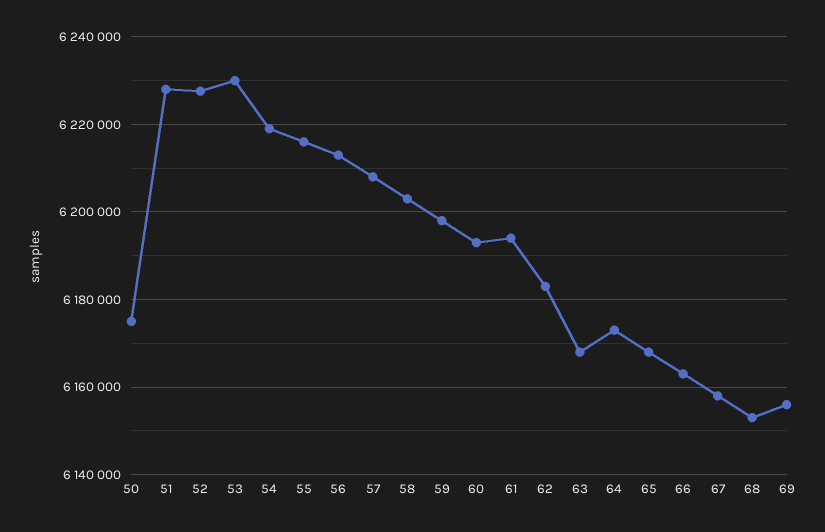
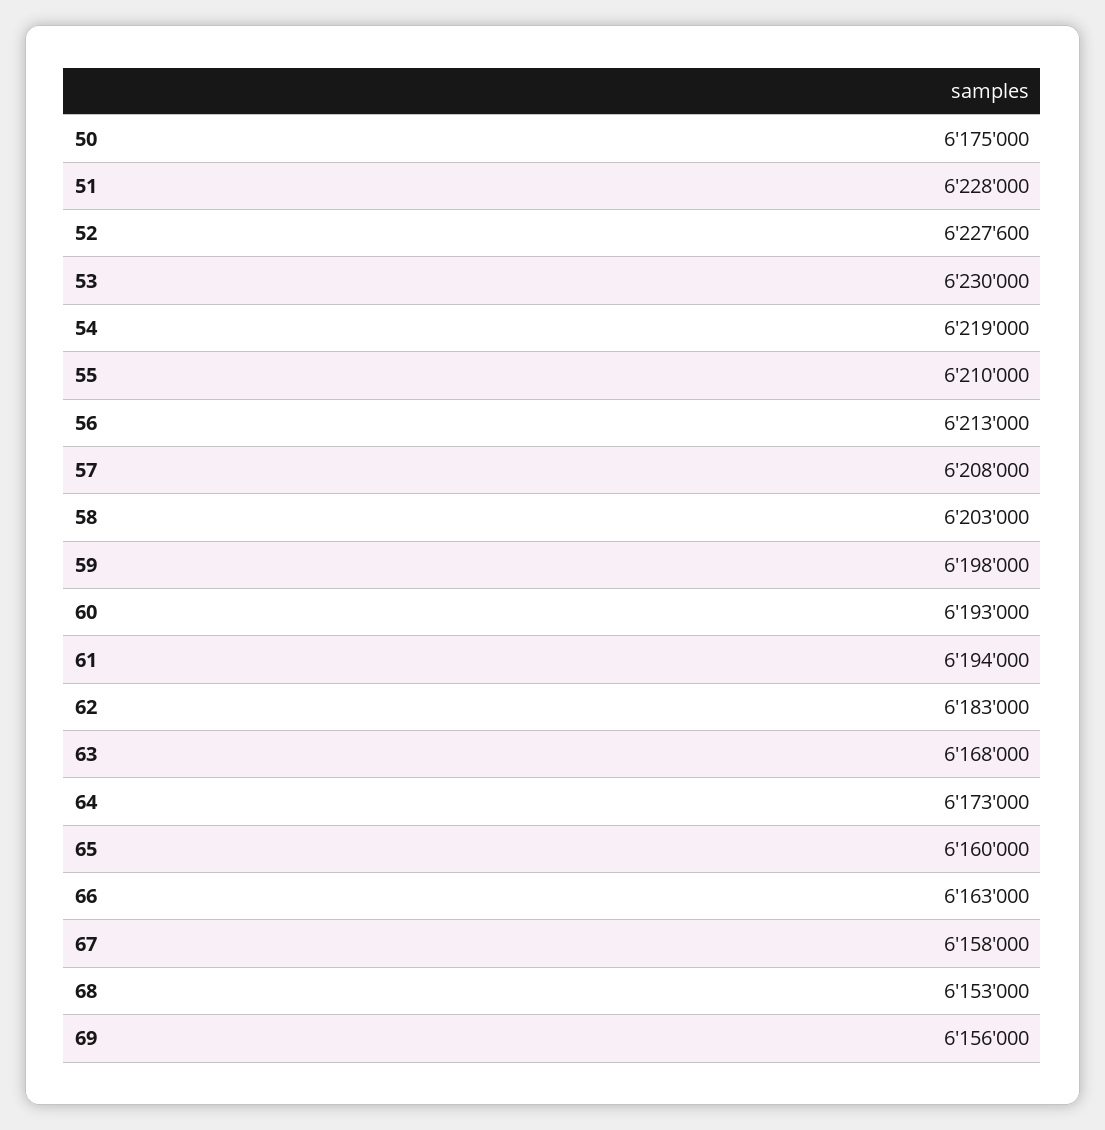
55: 6216000 -> 6210000
65: 6168000 -> 6160000

